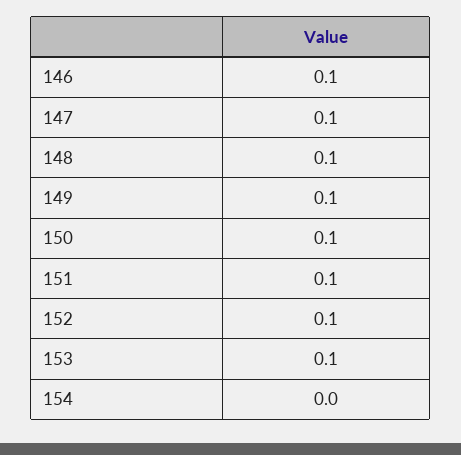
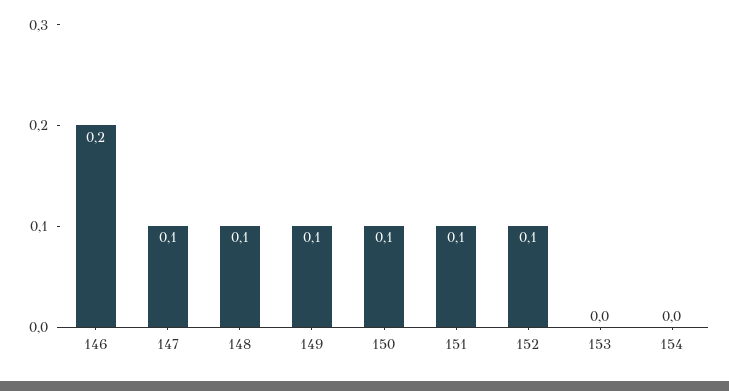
146: 0.1 -> 0.2
153: 0.1 -> 0

